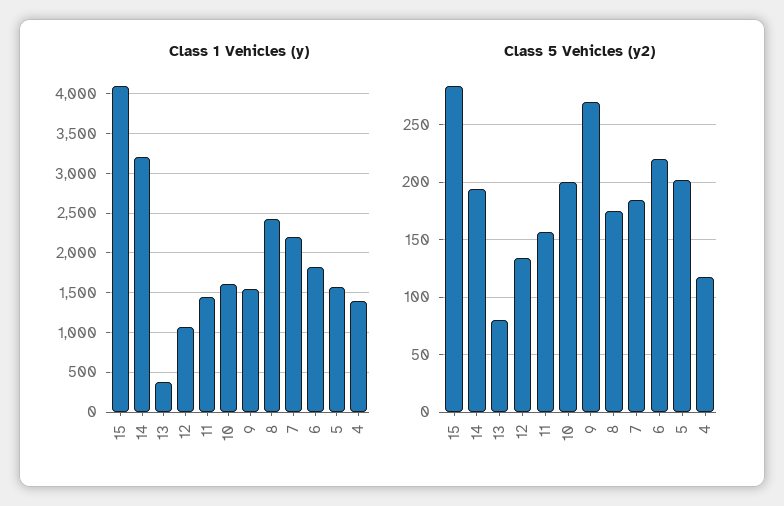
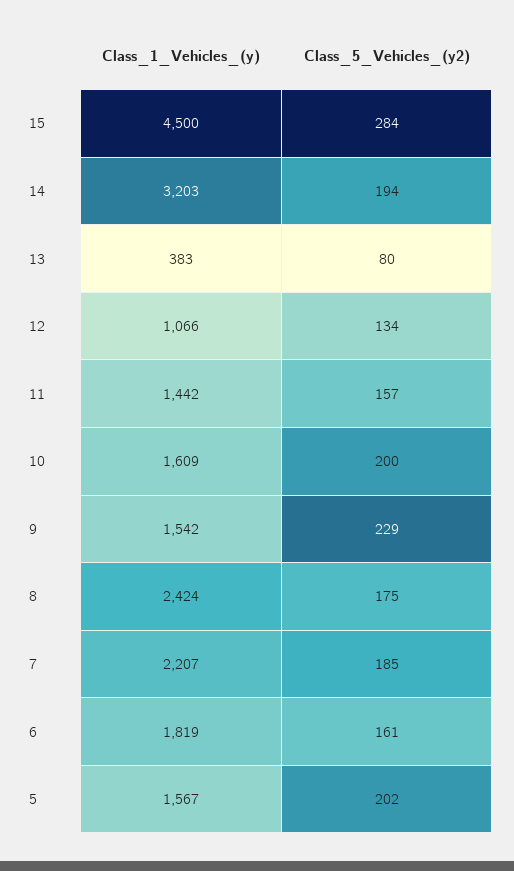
Class 1 Vehicles (y), 15: 4100 -> 4500
Class 1 Vehicles (y), 4: 1400 -> none
Class 5 Vehicles (y2), 9: 270 -> 229
Class 5 Vehicles (y2), 6: 220 -> 161
Class 5 Vehicles (y2), 4: 120 -> none

